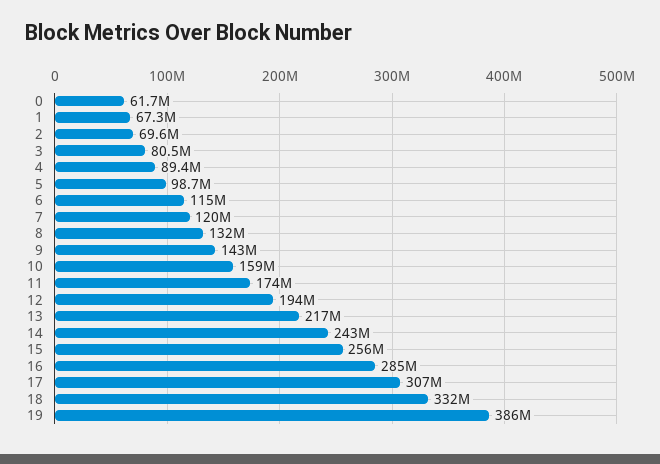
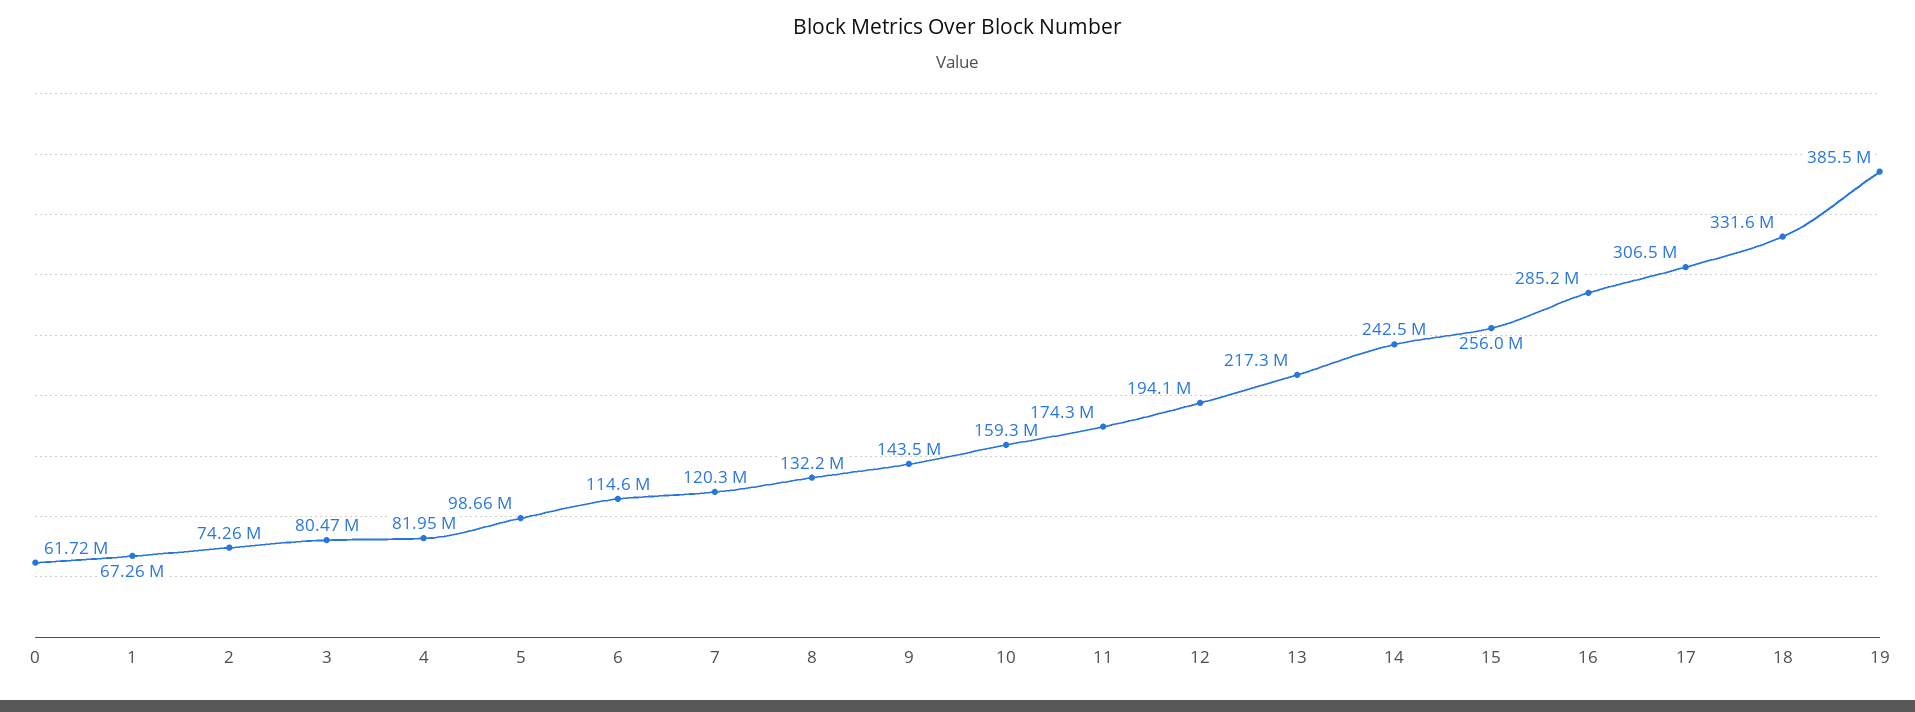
2: 69600000 -> 74260000
4: 89400000 -> 81950000

